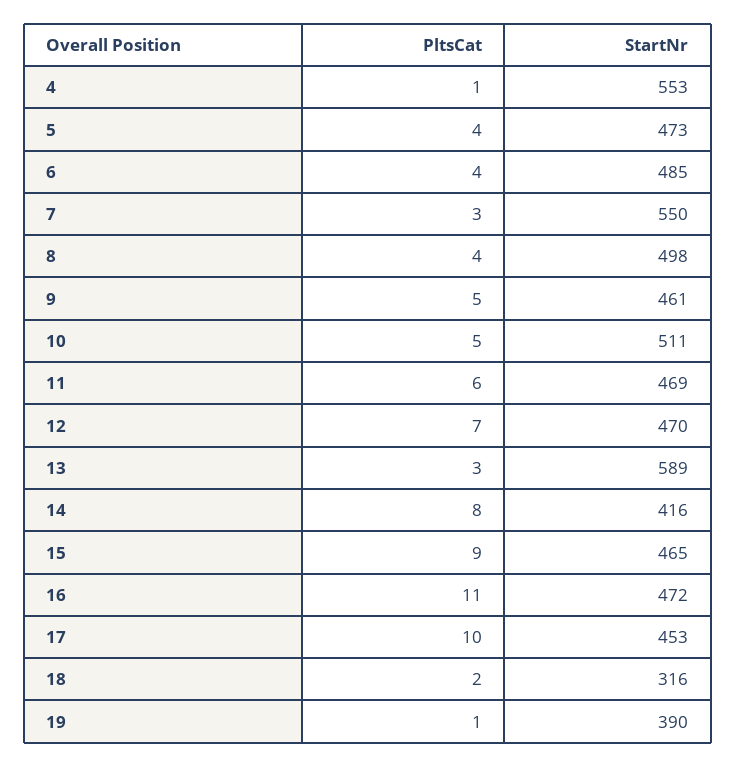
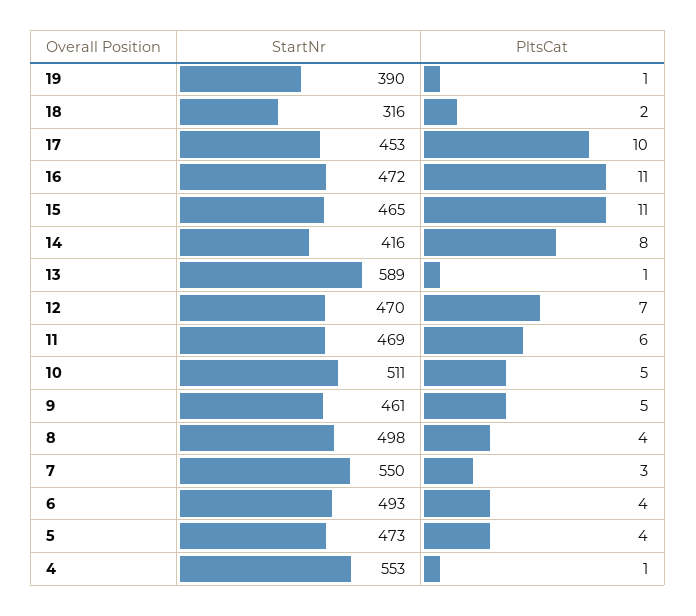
StartNr, 6: 485 -> 493
PltsCat, 13: 3 -> 1
PltsCat, 15: 9 -> 11

